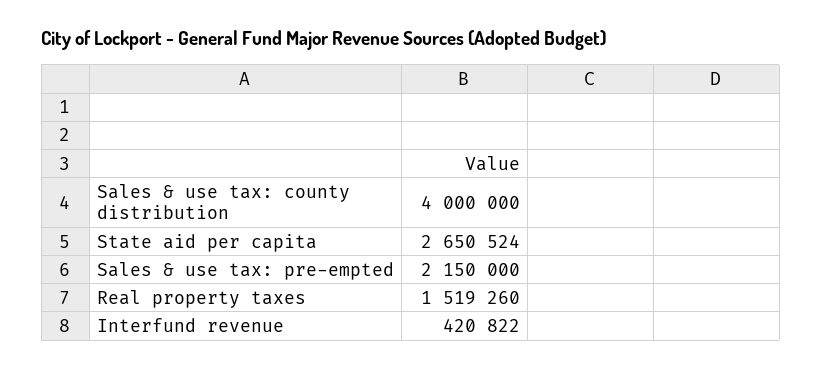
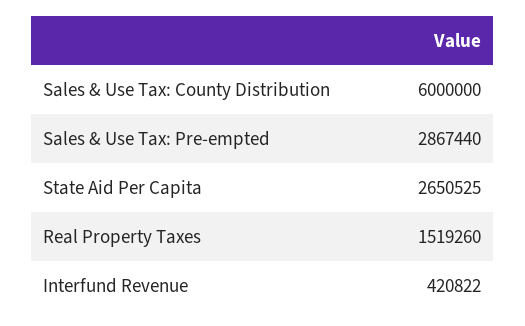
Sales & use tax: county distribution: 4000000 -> 6000000
State aid per capita: 2650524 -> 2650525
Sales & use tax: pre-empted: 2150000 -> 2867440

